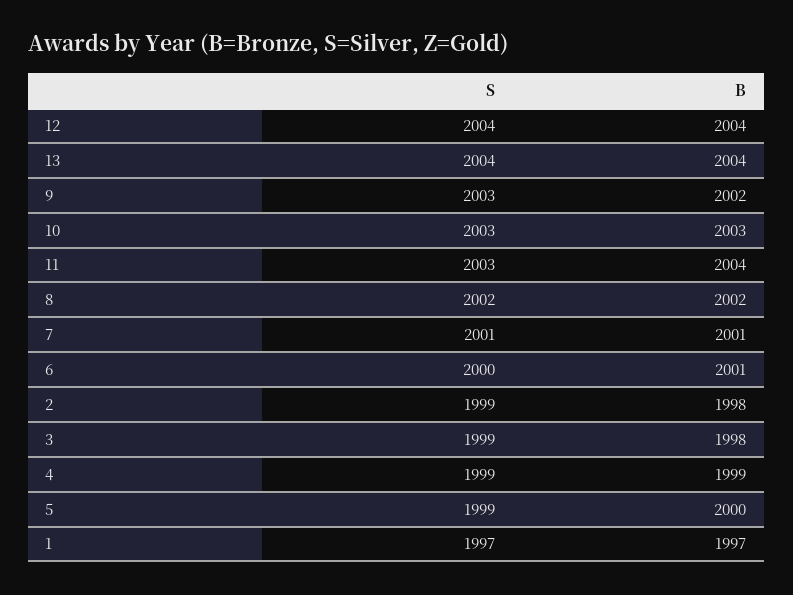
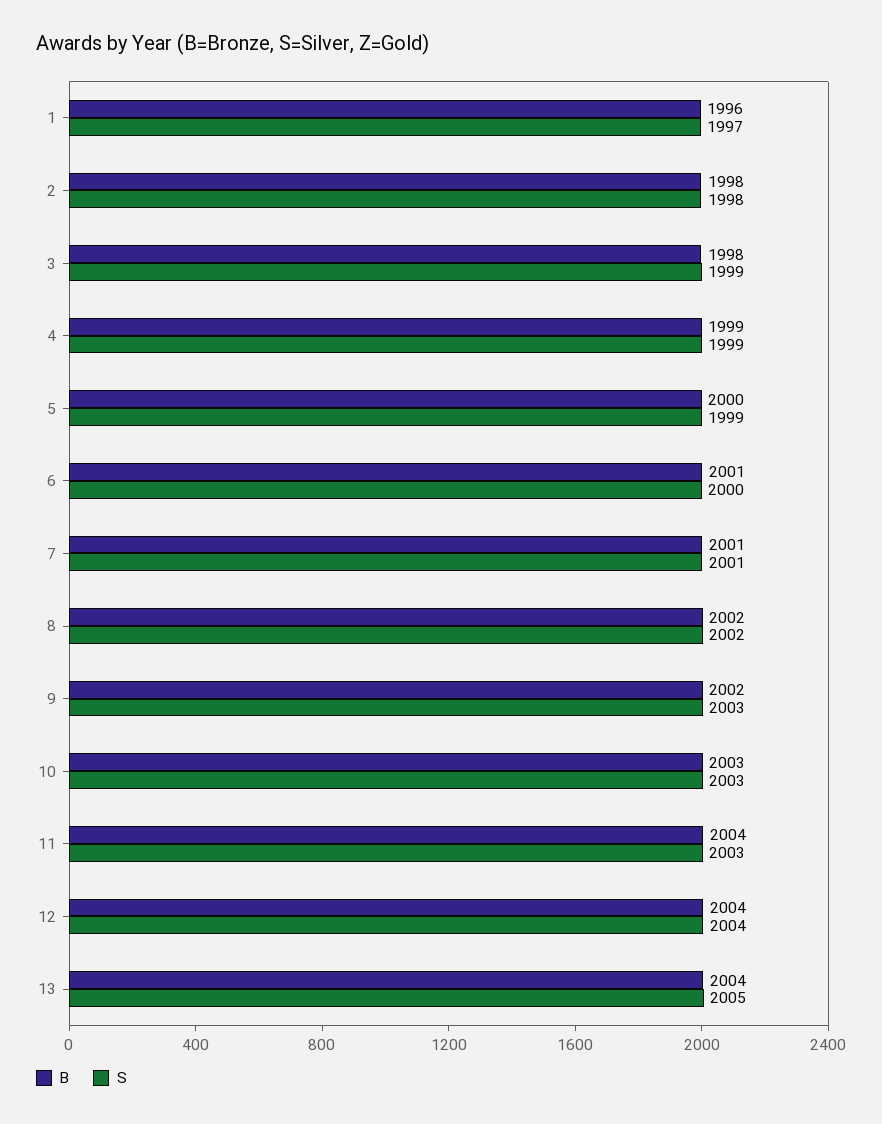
S, 13: 2004 -> 2005
S, 2: 1999 -> 1998
B, 1: 1997 -> 1996

